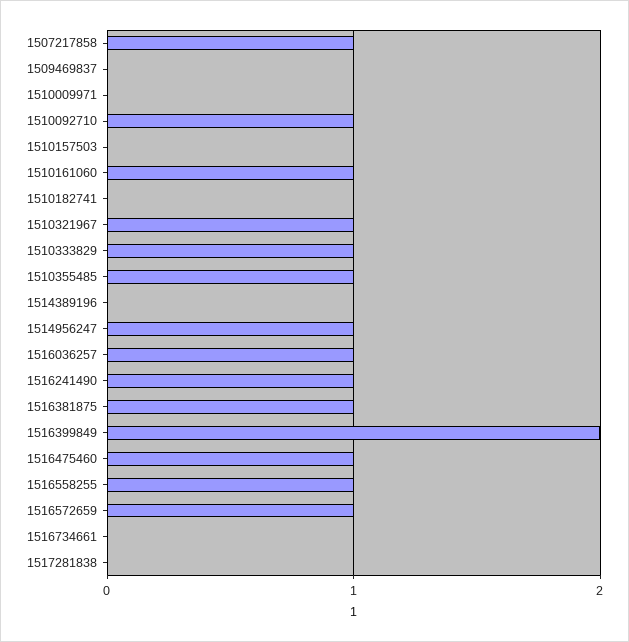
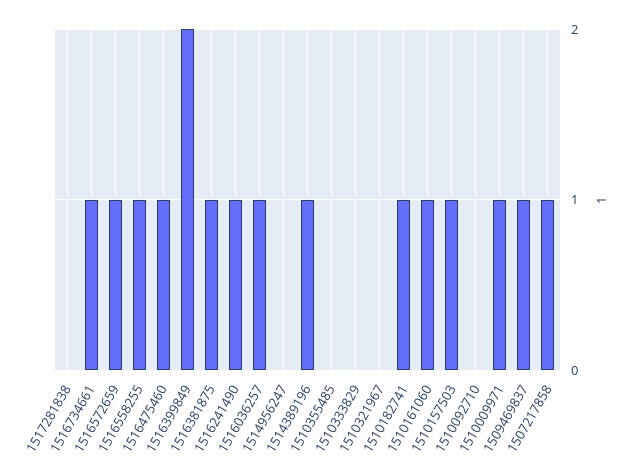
1509469837: 0 -> 1
1510009971: 0 -> 1
1510092710: 1 -> 0
1510157503: 0 -> 1
1510182741: 0 -> 1
1510321967: 1 -> 0
1510333829: 1 -> 0
1510355485: 1 -> 0
1514389196: 0 -> 1
1514956247: 1 -> 0
1516734661: 0 -> 1

